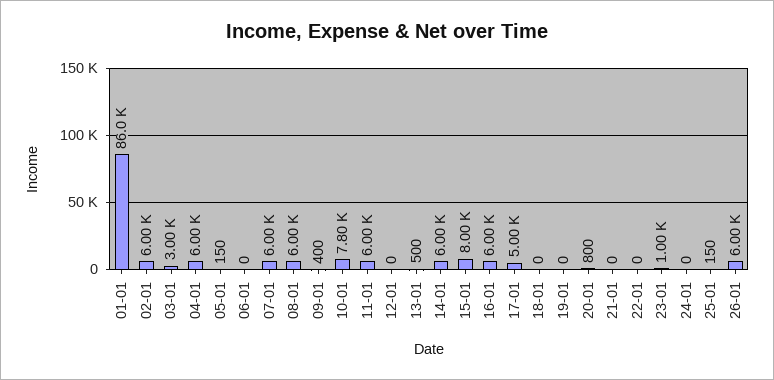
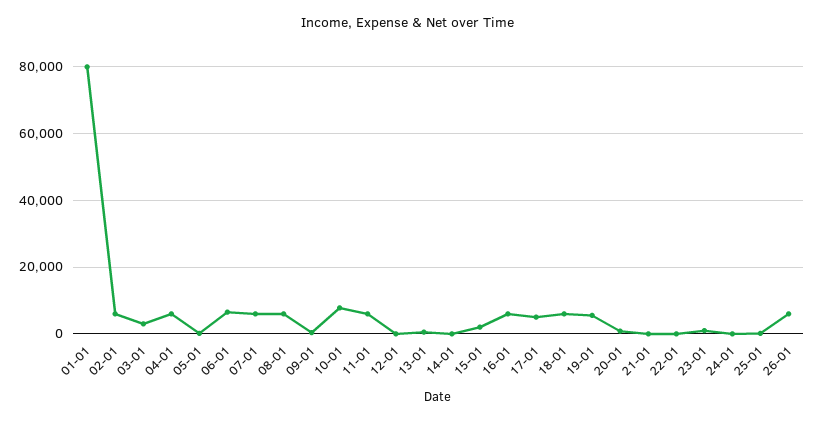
01-01: 86000 -> 80000
06-01: 0 -> 6000
14-01: 6000 -> 0
15-01: 8000 -> 2000
18-01: 0 -> 6000
19-01: 0 -> 6000

